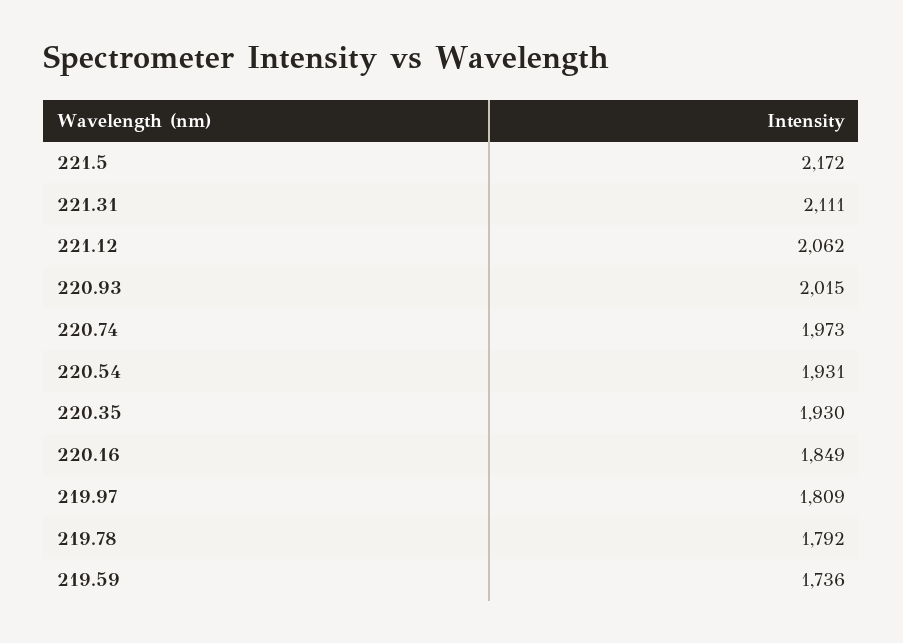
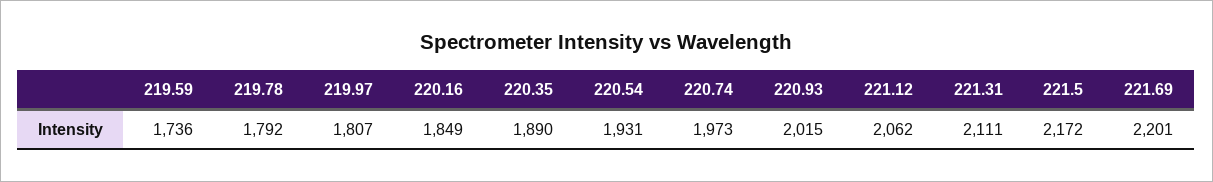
220.35: 1930 -> 1890
219.97: 1809 -> 1807
221.69: none -> 2201

